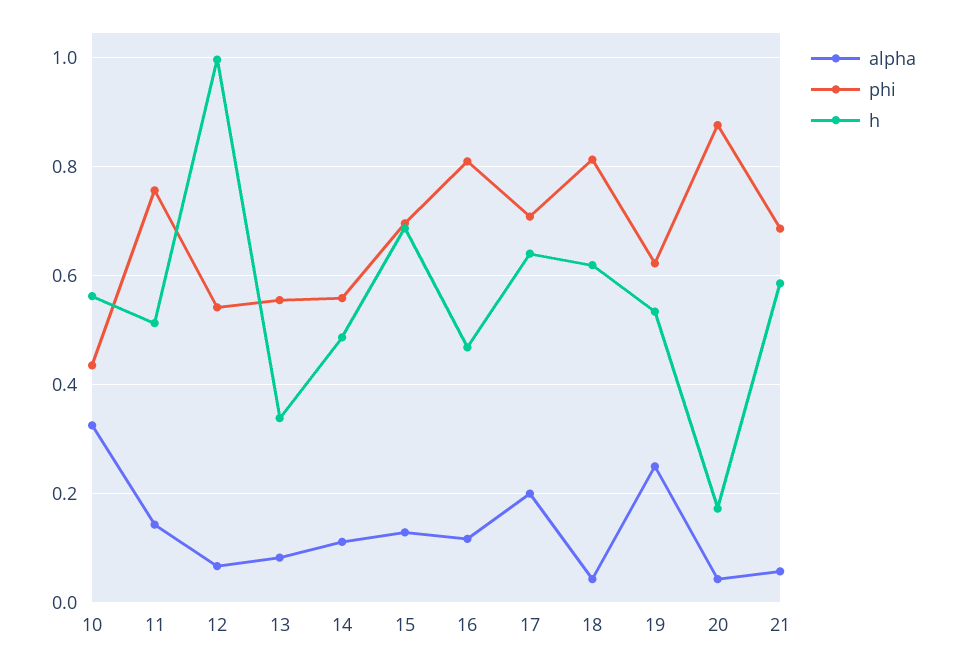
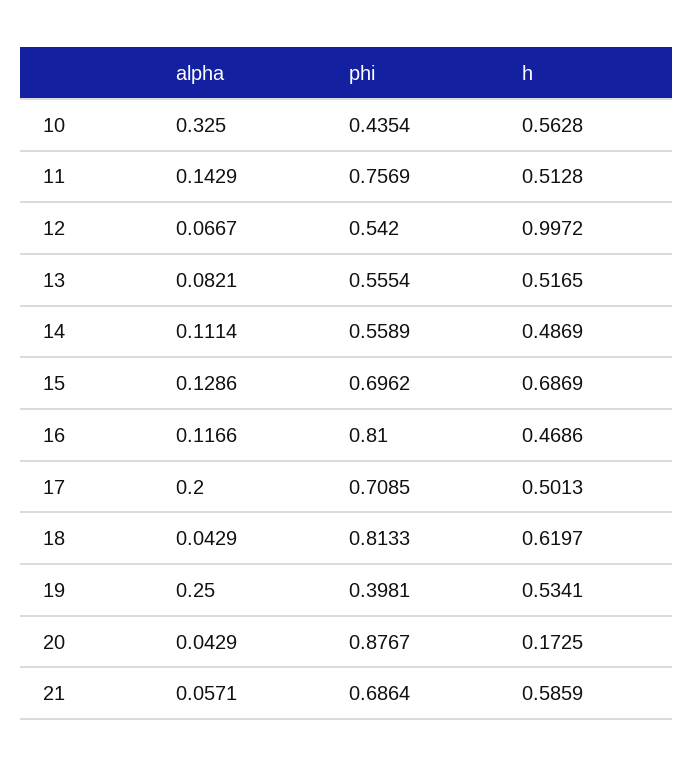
h, 13: 0.34 -> 0.5165
h, 17: 0.64 -> 0.5013
phi, 19: 0.62 -> 0.3981

